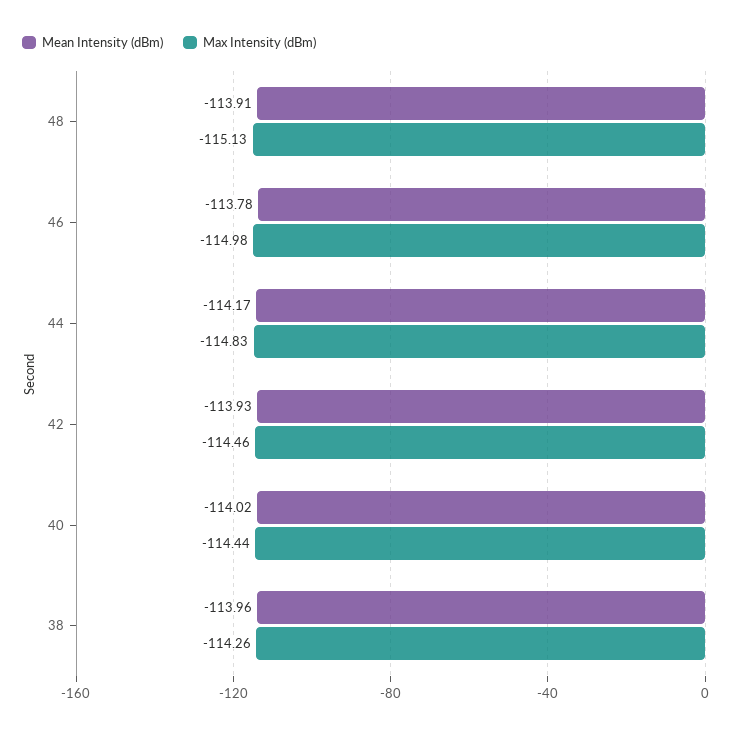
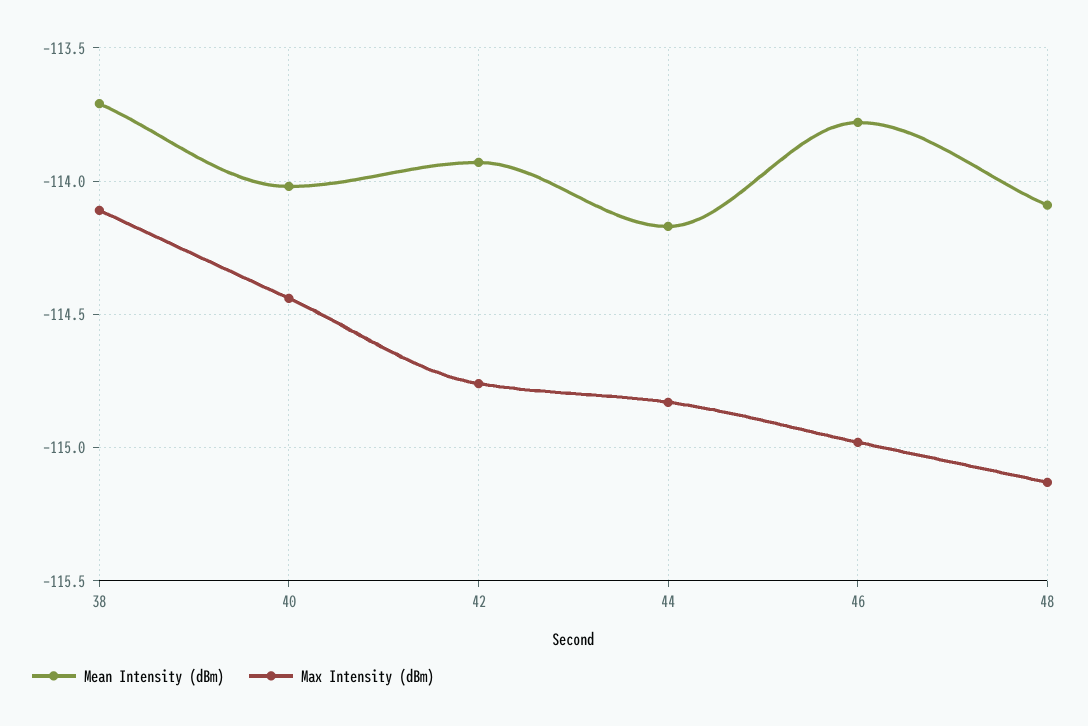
Mean Intensity (dBm), 48: -113.91 -> -114.1
Max Intensity (dBm), 42: -114.46 -> -114.75
Mean Intensity (dBm), 38: -113.96 -> -113.7
Max Intensity (dBm), 38: -114.26 -> -114.1

